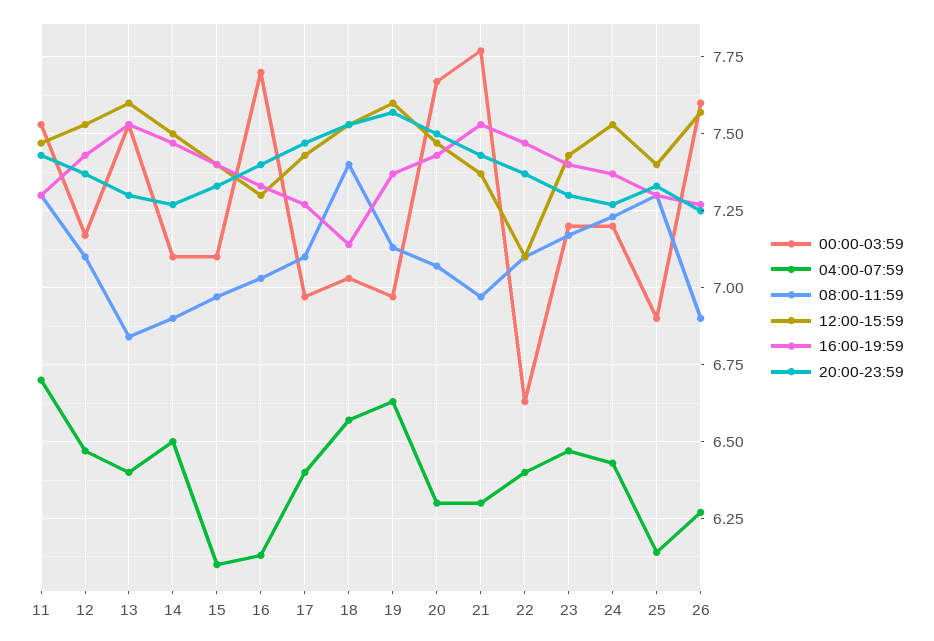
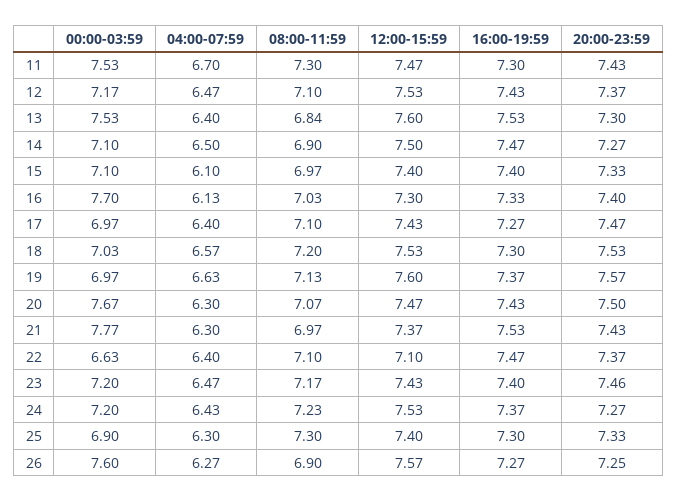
08:00-11:59, 18: 7.4 -> 7.2
16:00-19:59, 18: 7.15 -> 7.3
20:00-23:59, 23: 7.3 -> 7.46
04:00-07:59, 25: 6.15 -> 6.3

